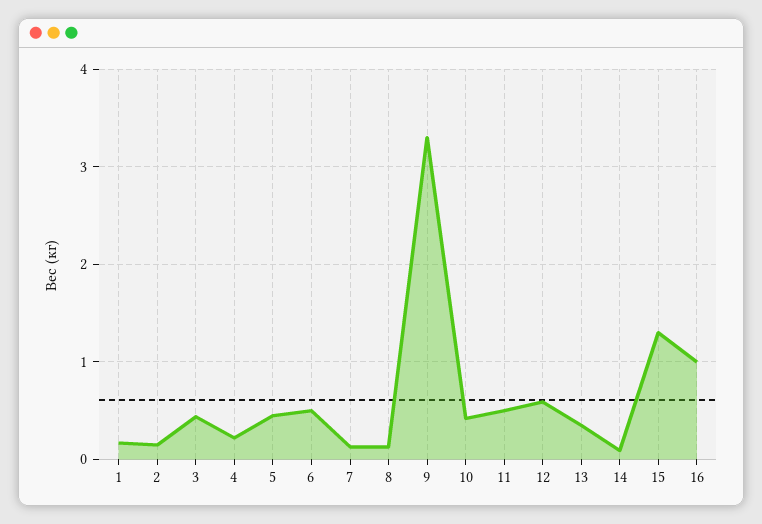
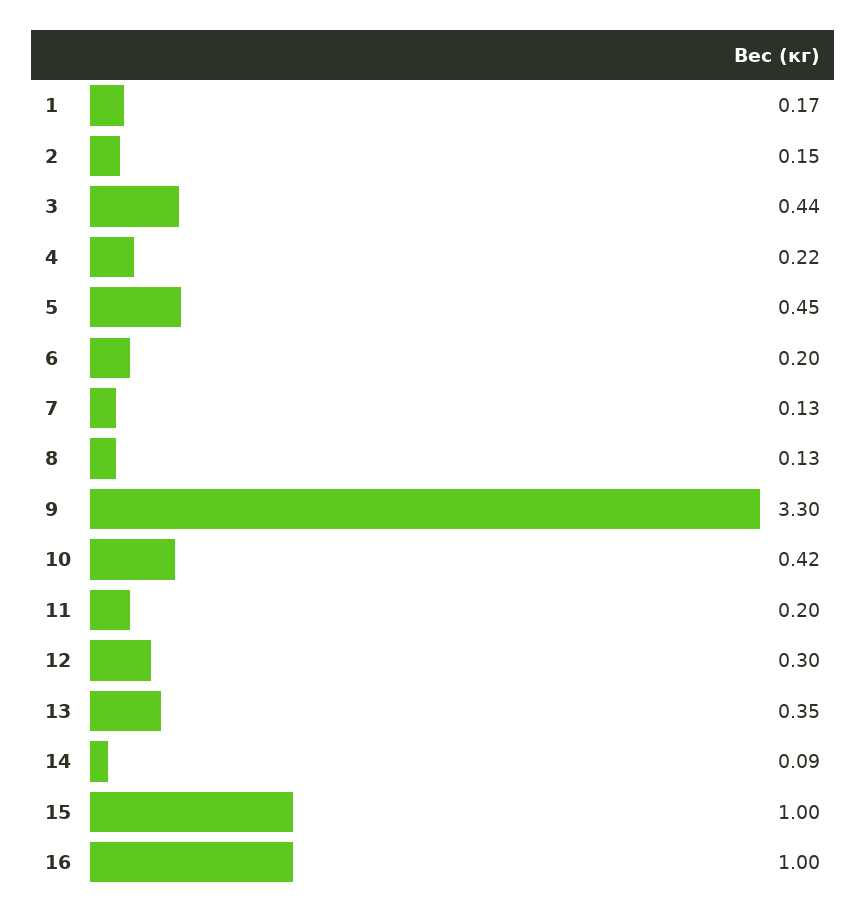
6: 0.5 -> 0.2
11: 0.5 -> 0.2
12: 0.6 -> 0.3
15: 1.3 -> 1

